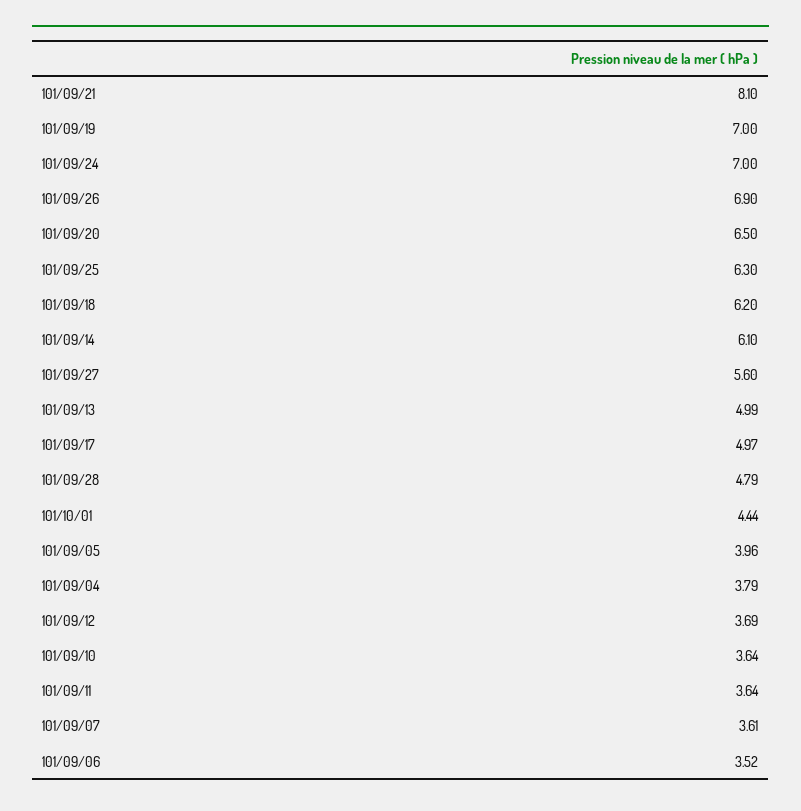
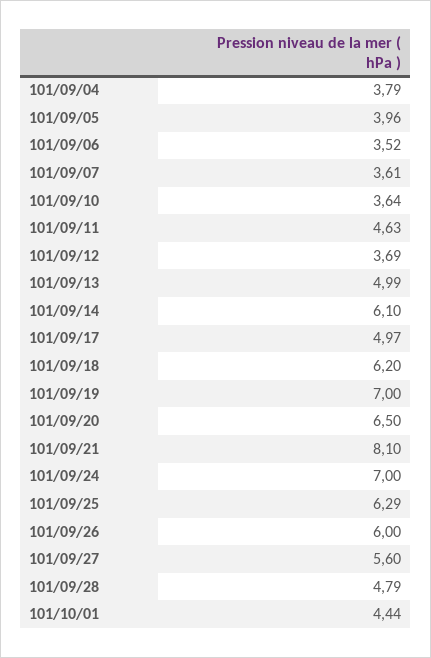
101/09/26: 6.9 -> 6
101/09/25: 6.3 -> 6.29
101/09/11: 3.64 -> 4.63

